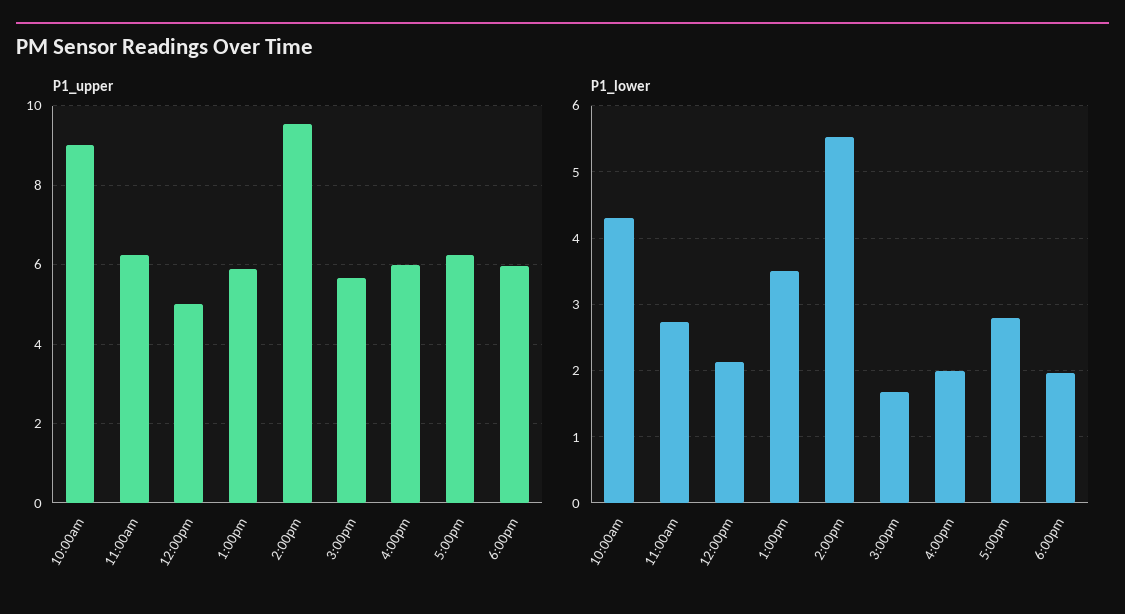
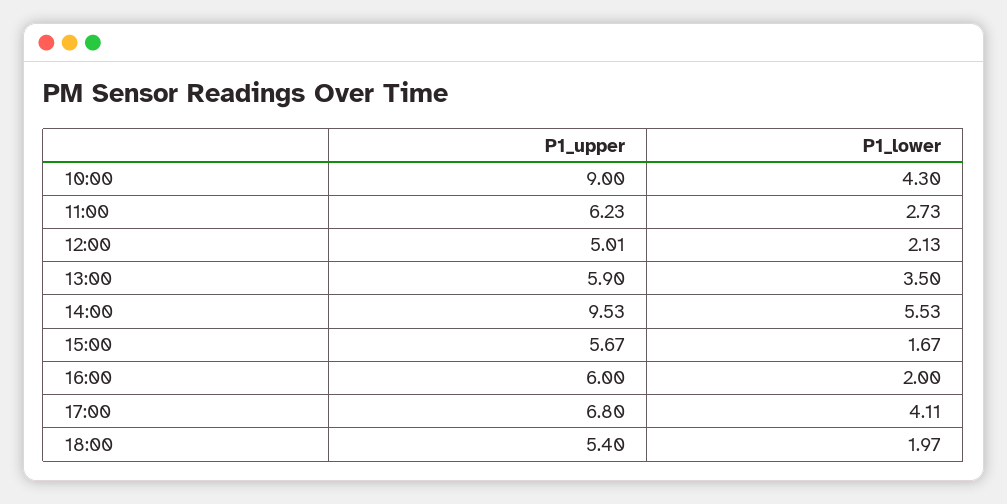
P1_upper, 5:00pm: 6.2 -> 6.8
P1_upper, 6:00pm: 6 -> 5.4
P1_lower, 5:00pm: 2.8 -> 4.11

